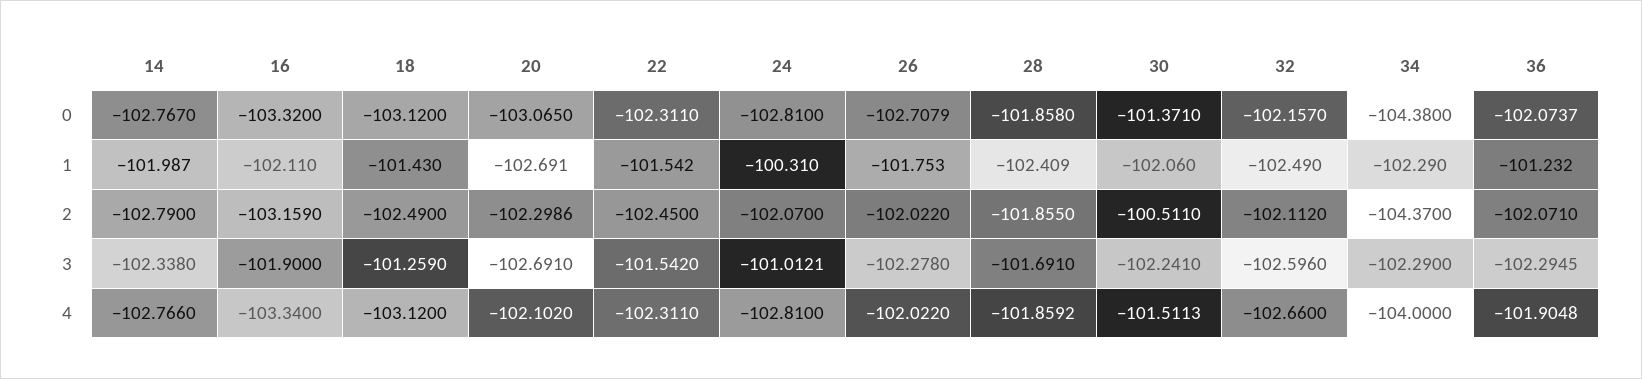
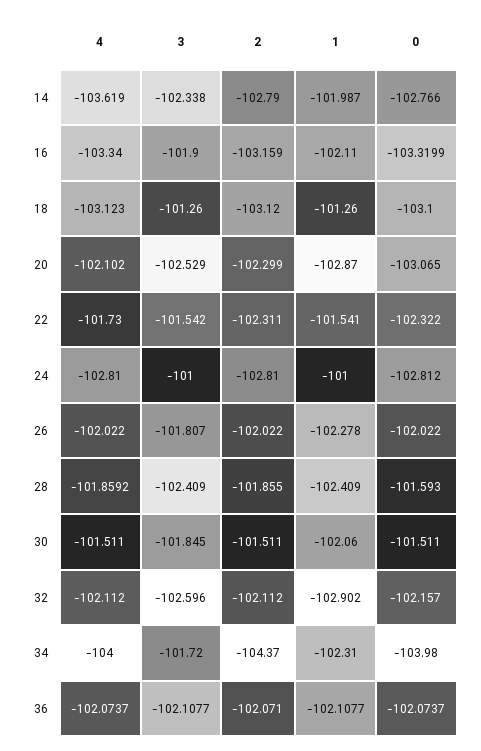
14, 0: -102.767 -> -102.766
16, 0: -103.32 -> -103.3199
18, 0: -103.12 -> -103.1
22, 0: -102.311 -> -102.322
24, 0: -102.81 -> -102.812
26, 0: -102.7079 -> -102.022
28, 0: -101.858 -> -101.593
30, 0: -101.371 -> -101.511
34, 0: -104.38 -> -103.98
18, 1: -101.43 -> -101.26
20, 1: -102.691 -> -102.87
22, 1: -101.542 -> -101.541
24, 1: -100.31 -> -101
26, 1: -101.753 -> -102.278
32, 1: -102.49 -> -102.902
34, 1: -102.29 -> -102.31
36, 1: -101.232 -> -102.1077
18, 2: -102.49 -> -103.12
20, 2: -102.2986 -> -102.299
22, 2: -102.45 -> -102.311
24, 2: -102.07 -> -102.81
30, 2: -100.511 -> -101.511
18, 3: -101.259 -> -101.26
20, 3: -102.691 -> -102.529
24, 3: -101.0121 -> -101
26, 3: -102.278 -> -101.807
28, 3: -101.691 -> -102.409
30, 3: -102.241 -> -101.845
34, 3: -102.29 -> -101.72
36, 3: -102.2945 -> -102.1077
14, 4: -102.766 -> -103.619
18, 4: -103.12 -> -103.123
22, 4: -102.311 -> -101.73
30, 4: -101.5113 -> -101.511
32, 4: -102.66 -> -102.112
36, 4: -101.9048 -> -102.0737

